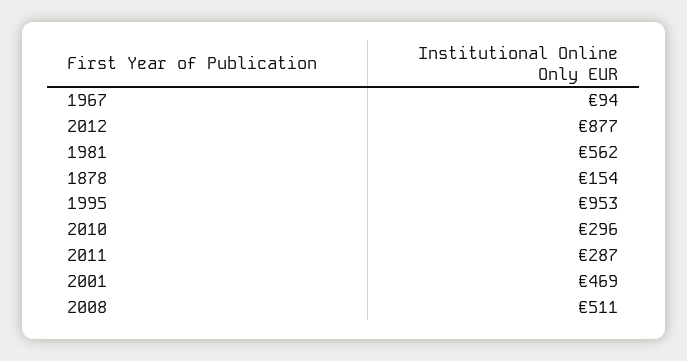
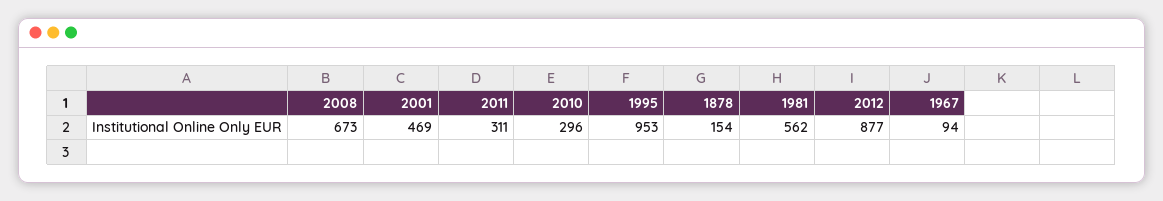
2011: 287 -> 311
2008: 511 -> 673

